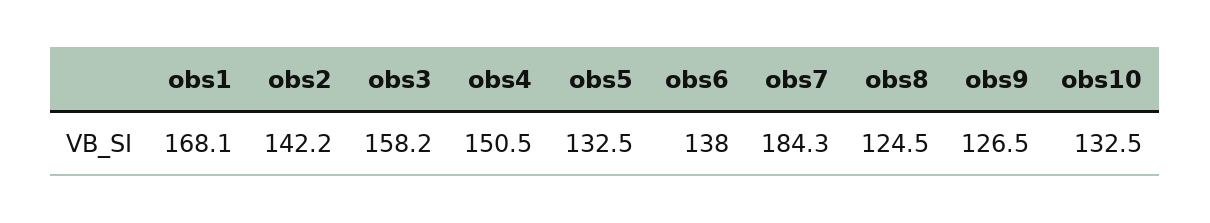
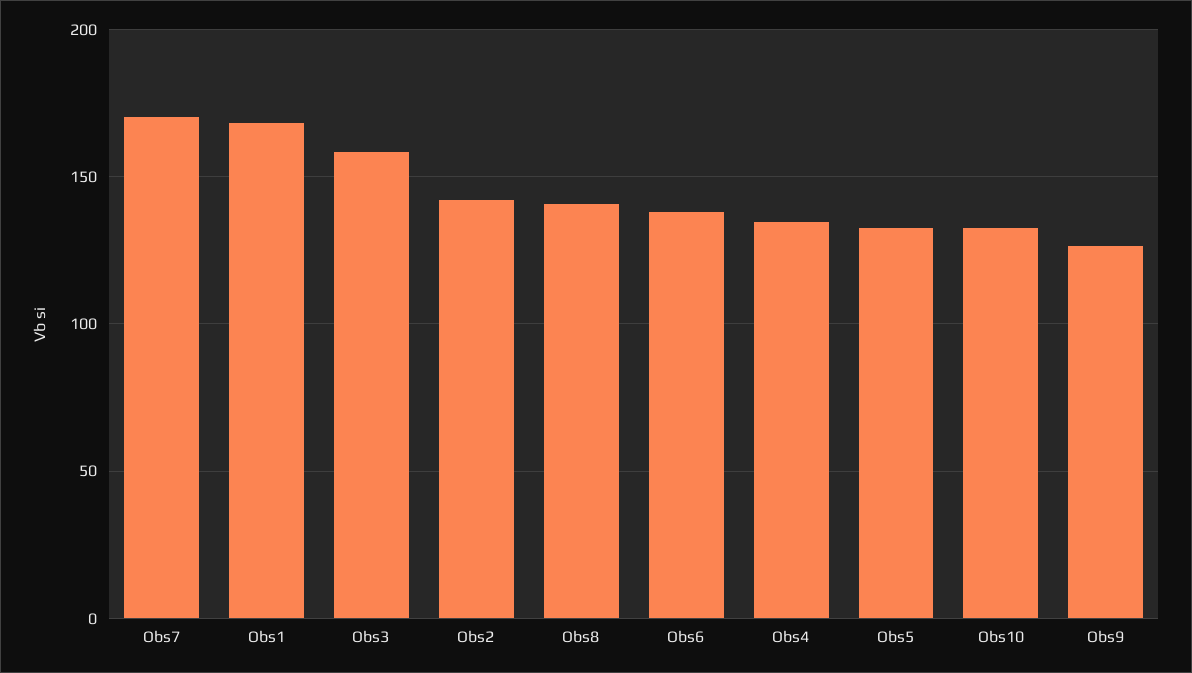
obs4: 150.5 -> 135
obs7: 184.3 -> 170
obs8: 124.5 -> 140

